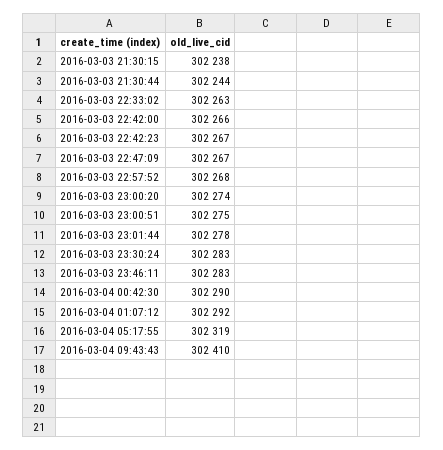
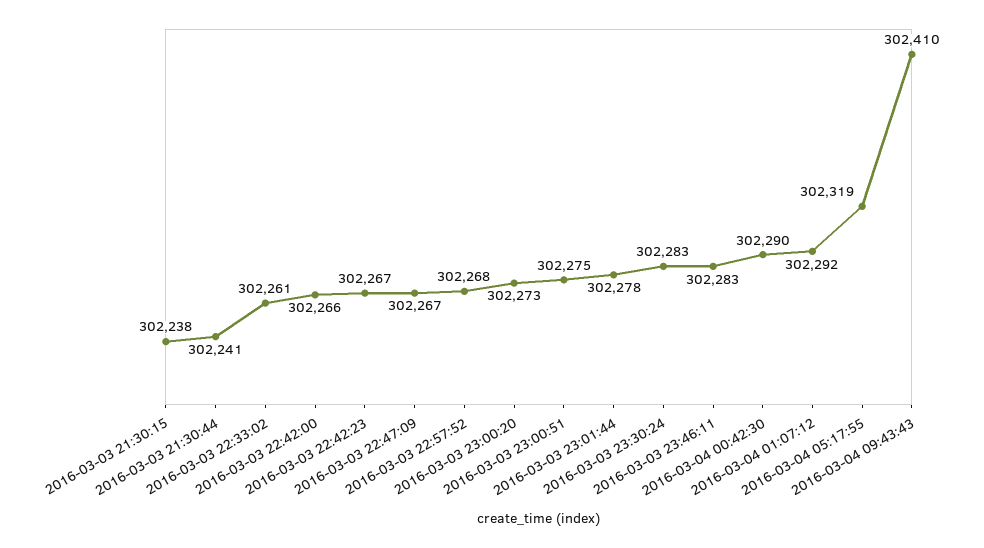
2016-03-03 21:30:44: 302244 -> 302241
2016-03-03 22:33:02: 302263 -> 302261
2016-03-03 23:00:20: 302274 -> 302273

